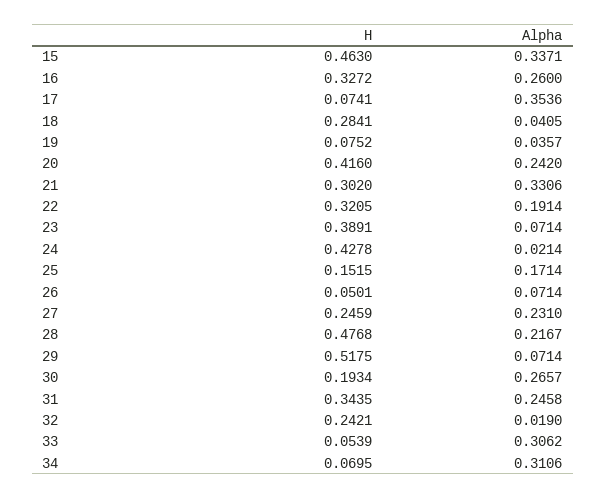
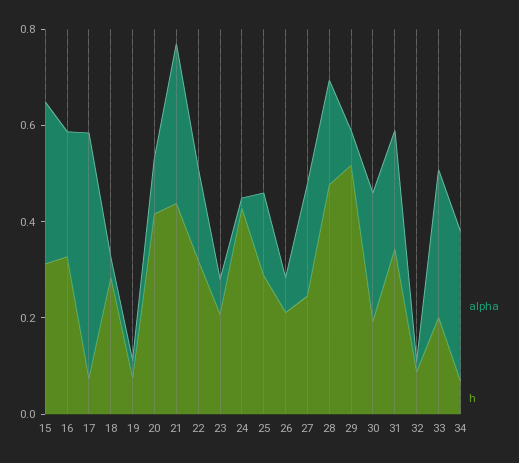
H, 15: 0.463 -> 0.3
Alpha, 17: 0.3536 -> 0.5
Alpha, 20: 0.242 -> 0.1
H, 21: 0.302 -> 0.45
H, 23: 0.3891 -> 0.2
H, 25: 0.1515 -> 0.3
H, 26: 0.0501 -> 0.2
H, 32: 0.2421 -> 0.1
H, 33: 0.0539 -> 0.2

